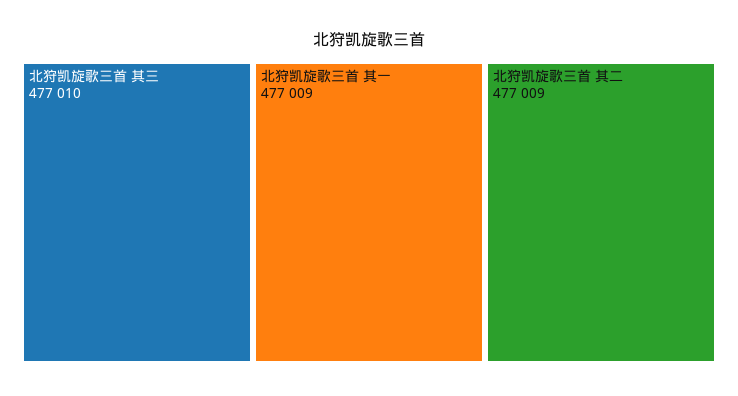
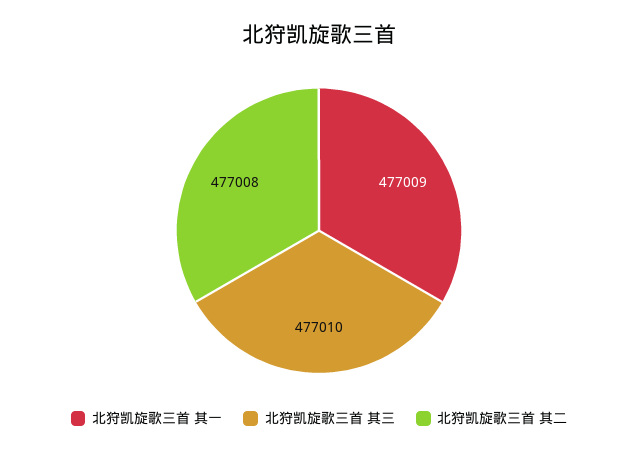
北狩凯旋歌三首 其二: 477009 -> 477008

